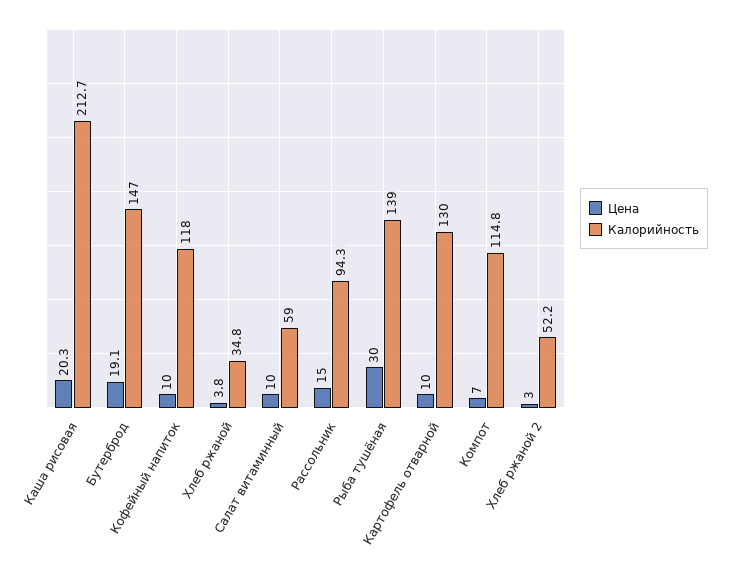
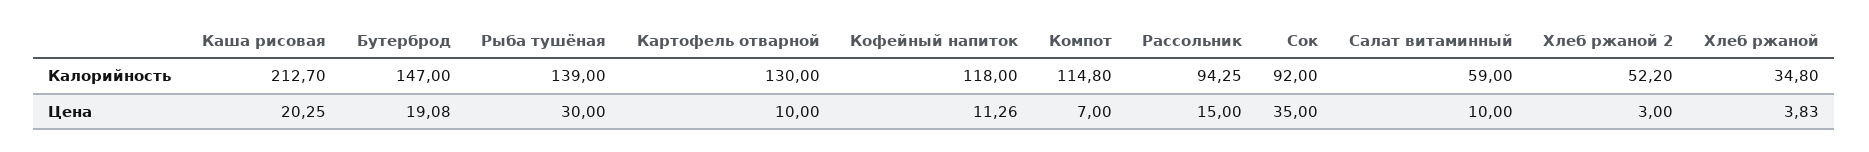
Цена, Кофейный напиток: 10 -> 11.26
Калорийность, Сок: none -> 92
Цена, Сок: none -> 35

